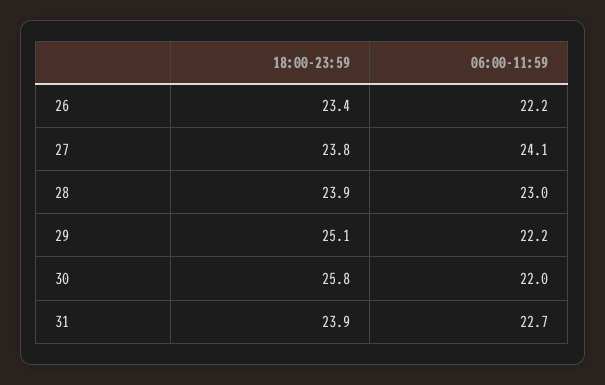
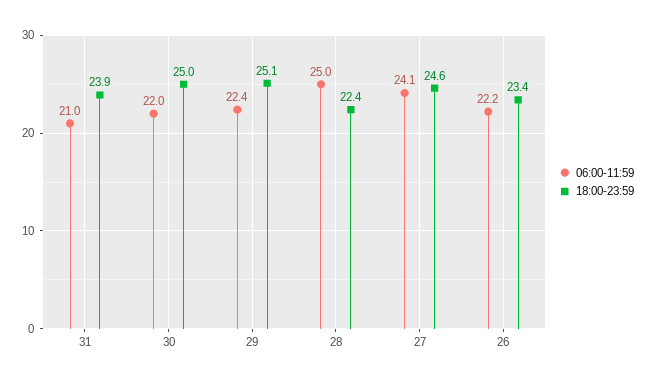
18:00-23:59, 27: 23.8 -> 24.6
18:00-23:59, 28: 23.9 -> 22.4
06:00-11:59, 28: 23 -> 25
06:00-11:59, 29: 22.2 -> 22.4
18:00-23:59, 30: 25.8 -> 25
06:00-11:59, 31: 22.7 -> 21

